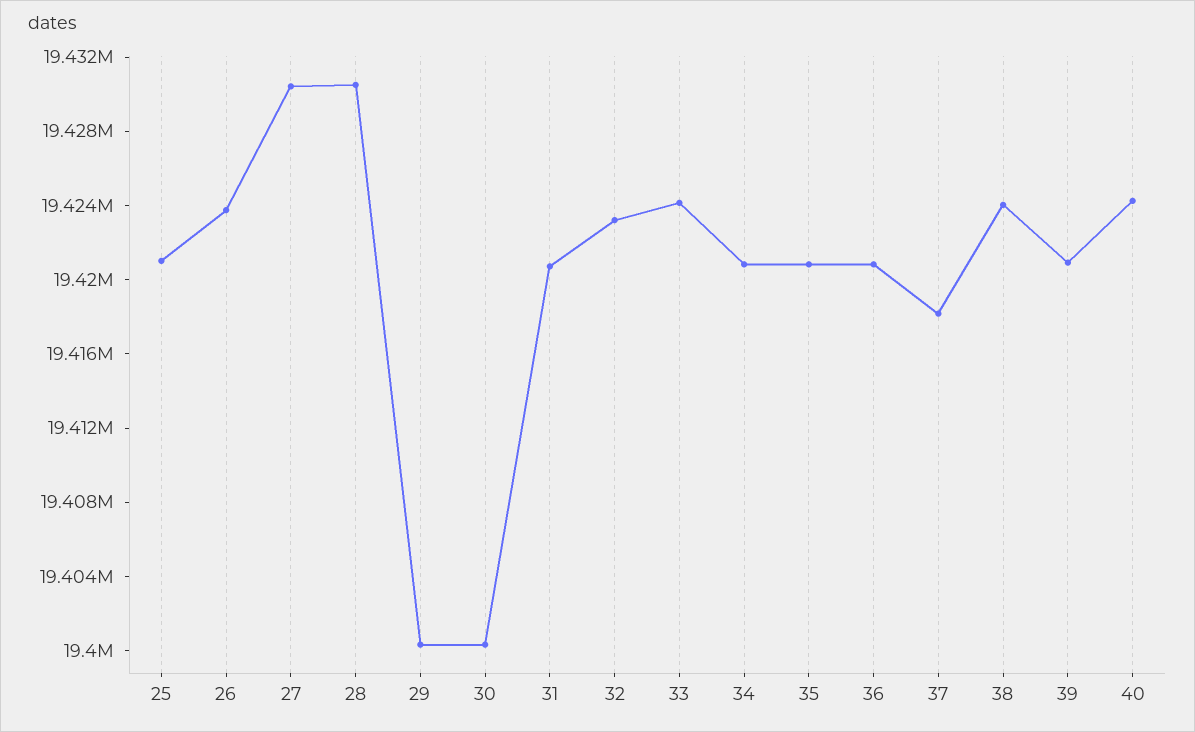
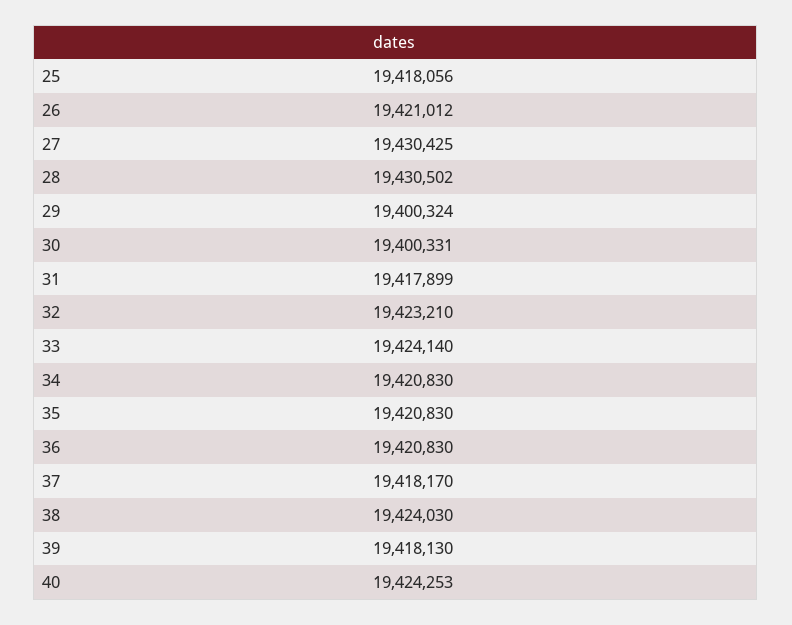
25: 19421000 -> 19418056
26: 19424000 -> 19421012
31: 19421000 -> 19417899
39: 19421000 -> 19418130

